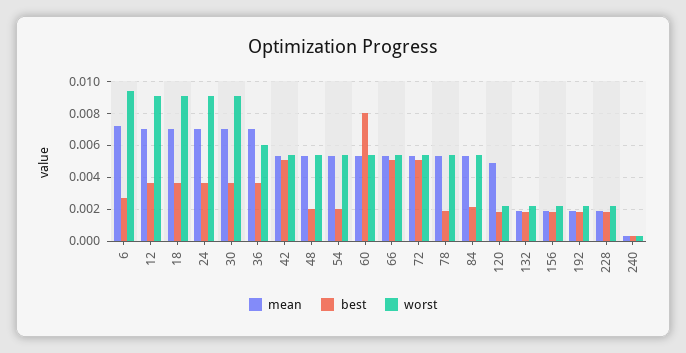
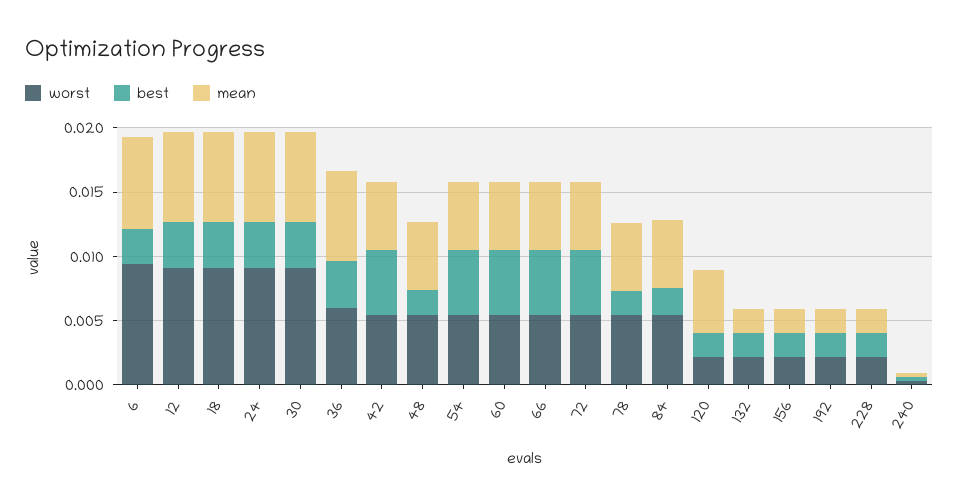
best, 54: 0.002 -> 0.005
best, 60: 0.008 -> 0.005

